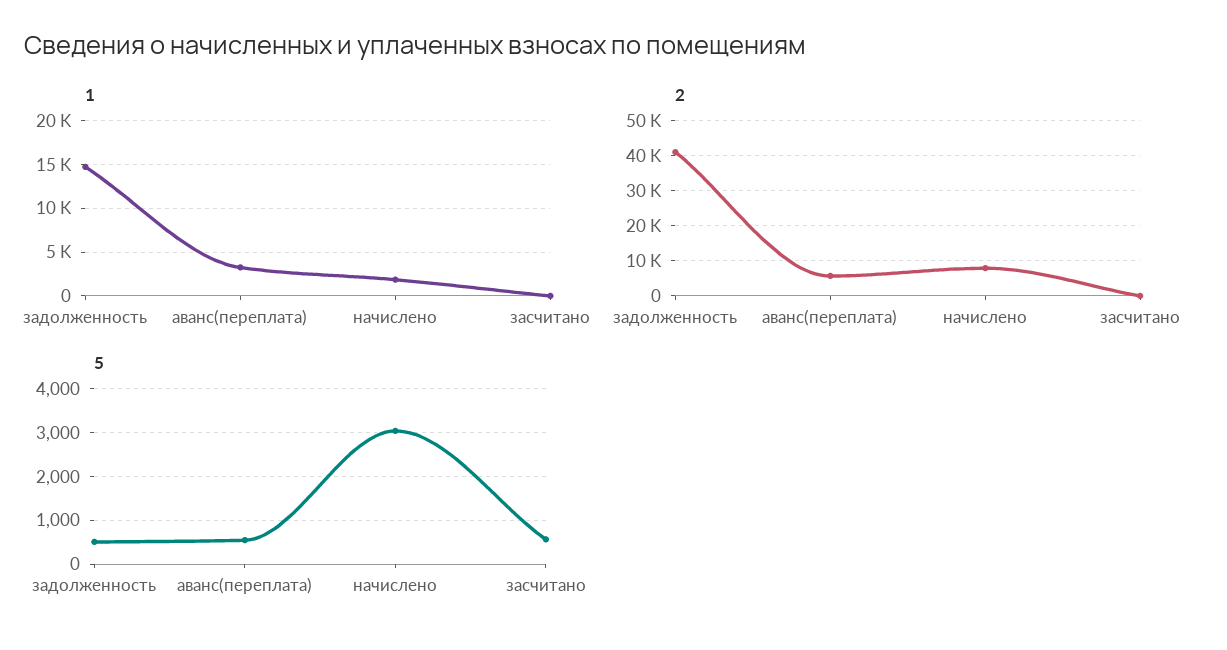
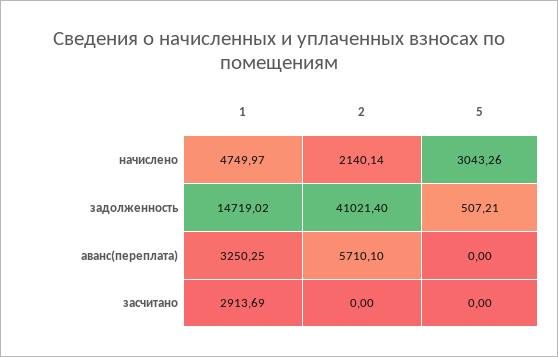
1, начислено: 2000 -> 4749.97
1, засчитано: 0 -> 2913.69
2, начислено: 8000 -> 2140.14
5, аванс(переплата): 600 -> 0
5, засчитано: 600 -> 0

